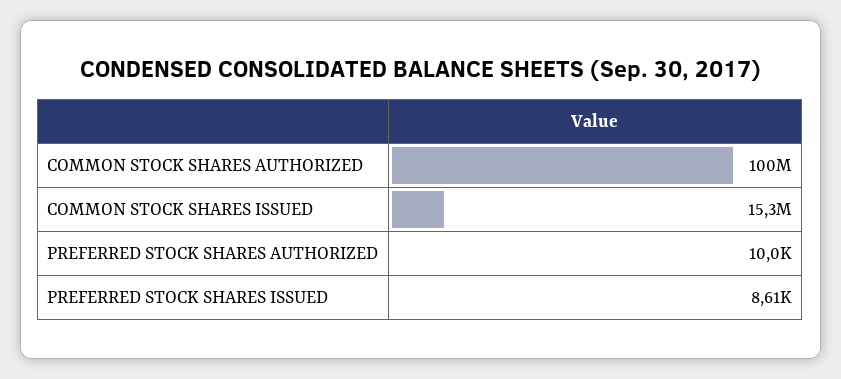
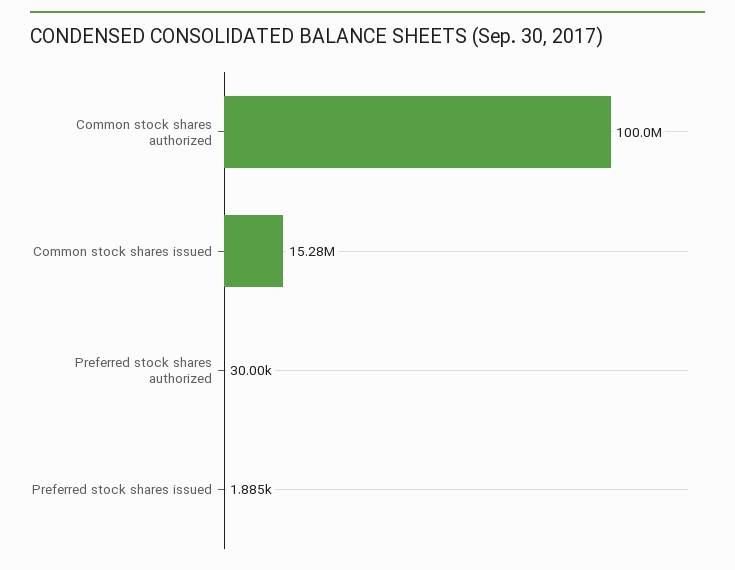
PREFERRED STOCK SHARES AUTHORIZED: 10000 -> 30000
PREFERRED STOCK SHARES ISSUED: 8610 -> 1885

